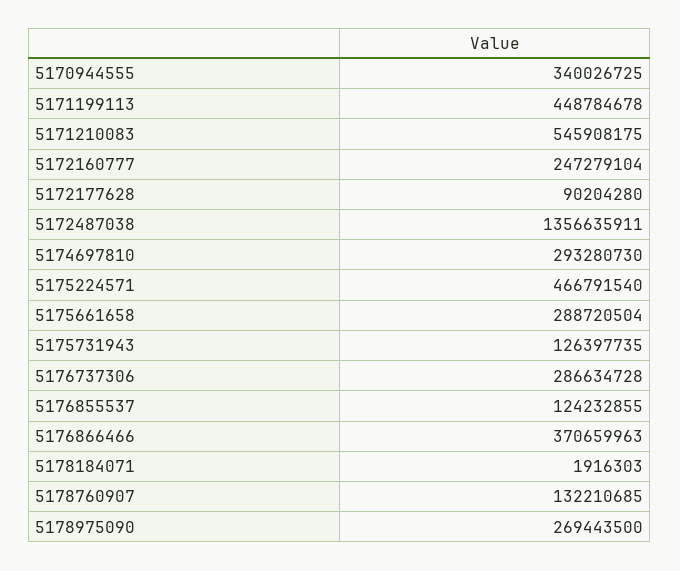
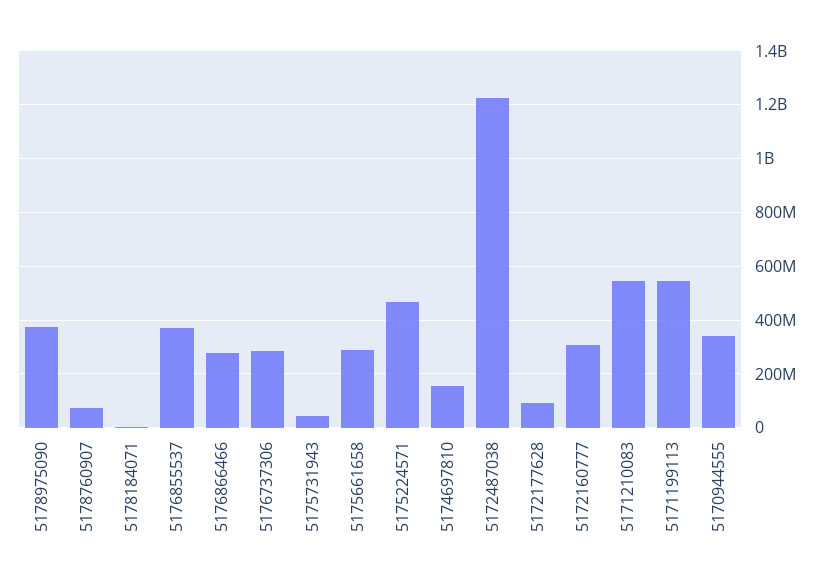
5171199113: 448784678 -> 550000000
5172160777: 247279104 -> 300000000
5172487038: 1356635911 -> 1225000000
5174697810: 293280730 -> 150000000
5175731943: 126397735 -> 50000000
5176855537: 124232855 -> 375000000
5176866466: 370659963 -> 275000000
5178760907: 132210685 -> 75000000
5178975090: 269443500 -> 375000000

